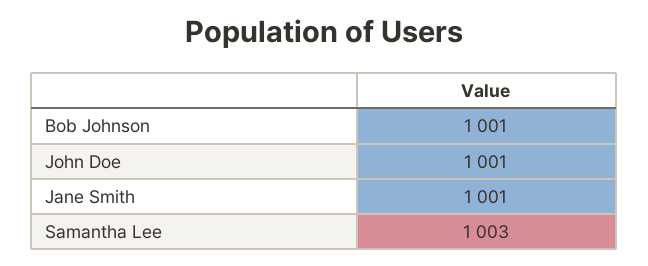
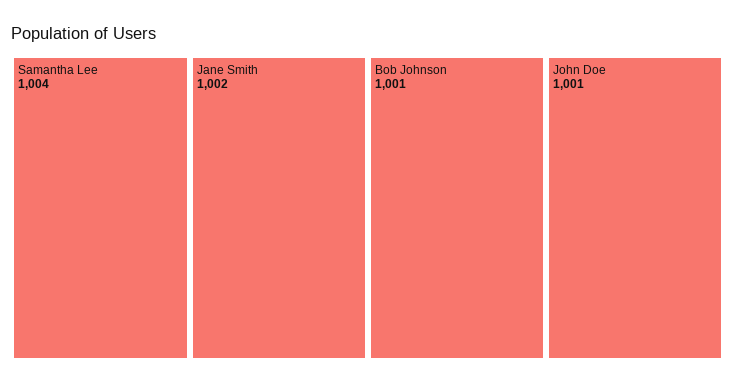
Jane Smith: 1001 -> 1002
Samantha Lee: 1003 -> 1004

